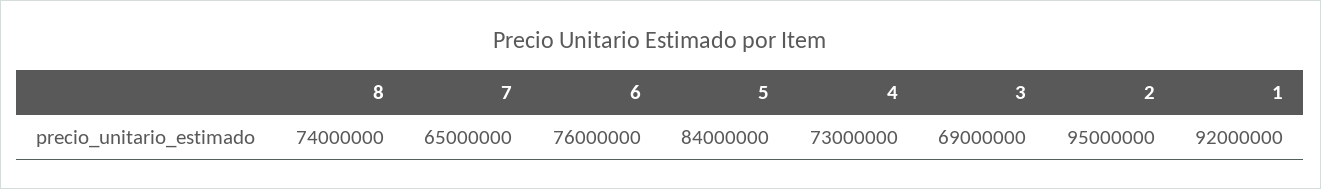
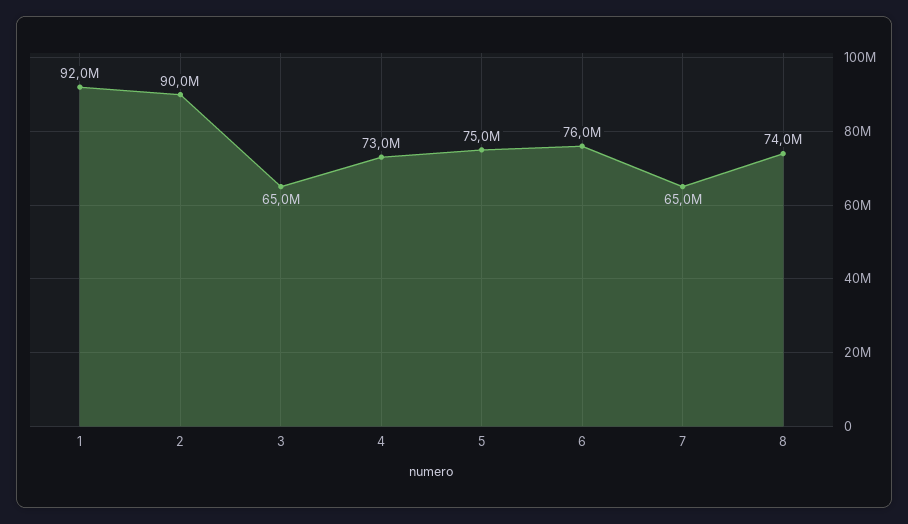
5: 84000000 -> 75000000
3: 69000000 -> 65000000
2: 95000000 -> 90000000

